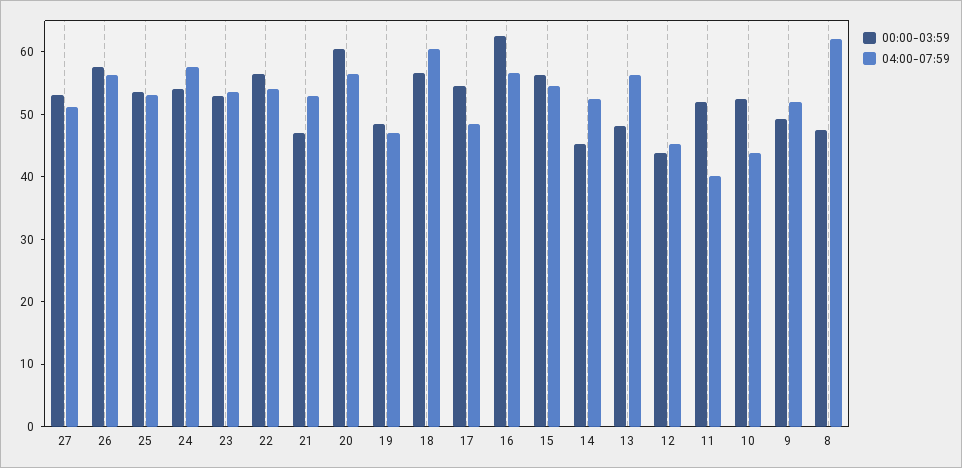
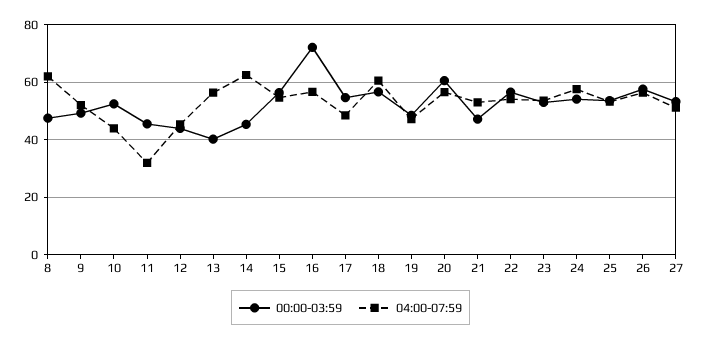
00:00-03:59, 16: 62 -> 72.5
04:00-07:59, 14: 52 -> 62.5
00:00-03:59, 13: 48 -> 40
00:00-03:59, 11: 52 -> 45
04:00-07:59, 11: 40 -> 32.5

